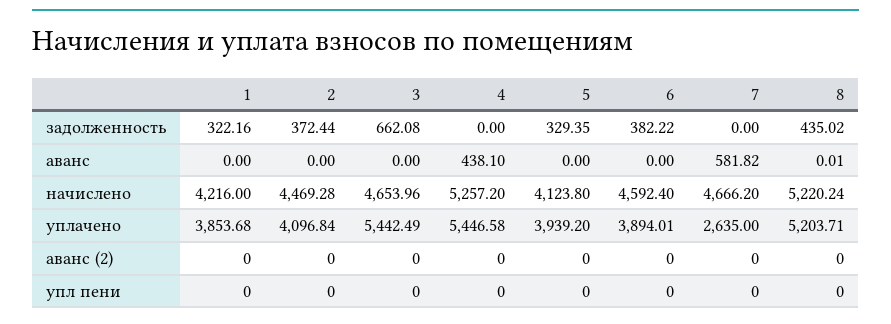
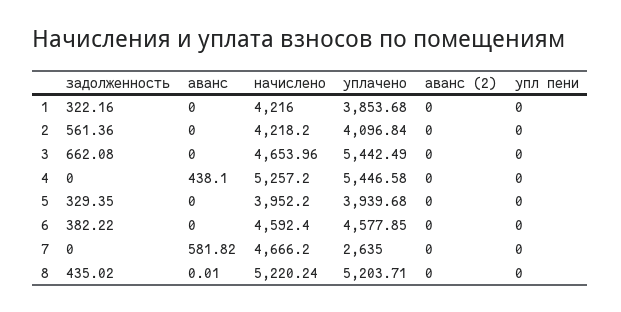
2, задолженность: 372.44 -> 561.36
2, начислено: 4469.28 -> 4218.2
5, начислено: 4123.8 -> 3952.2
5, уплачено: 3939.2 -> 3939.68
6, уплачено: 3894.01 -> 4577.85

